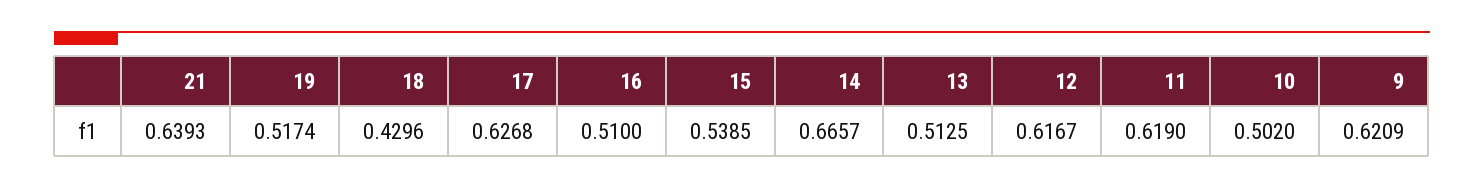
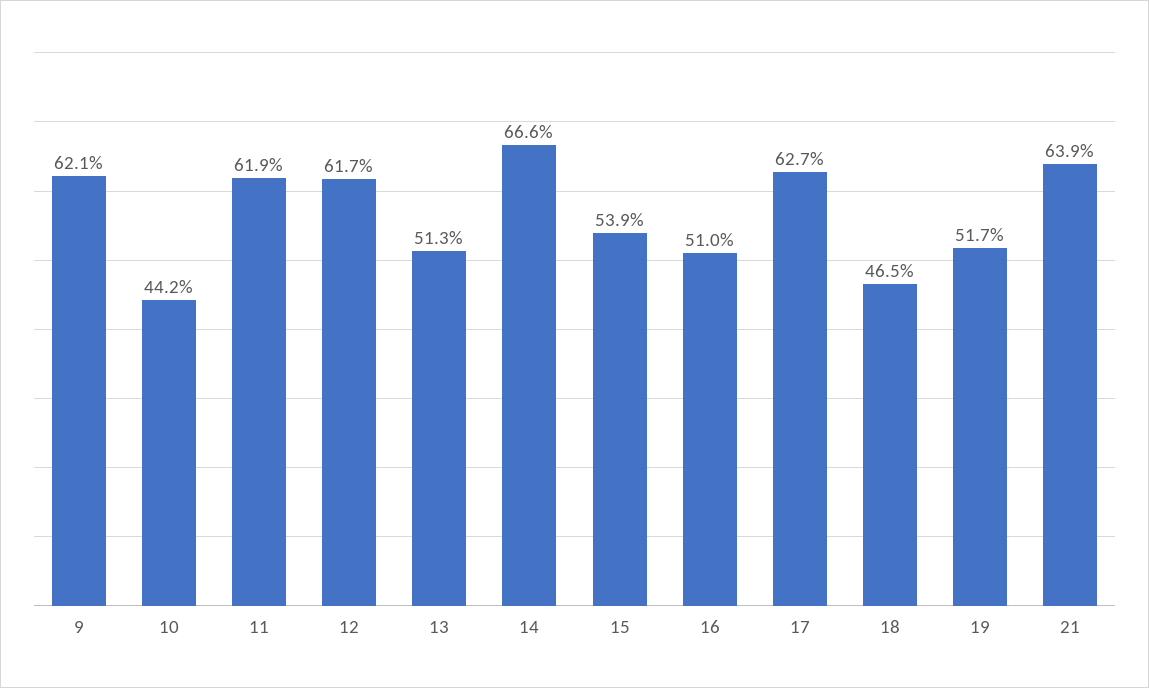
18: 0.4296 -> 0.465
10: 0.502 -> 0.442

